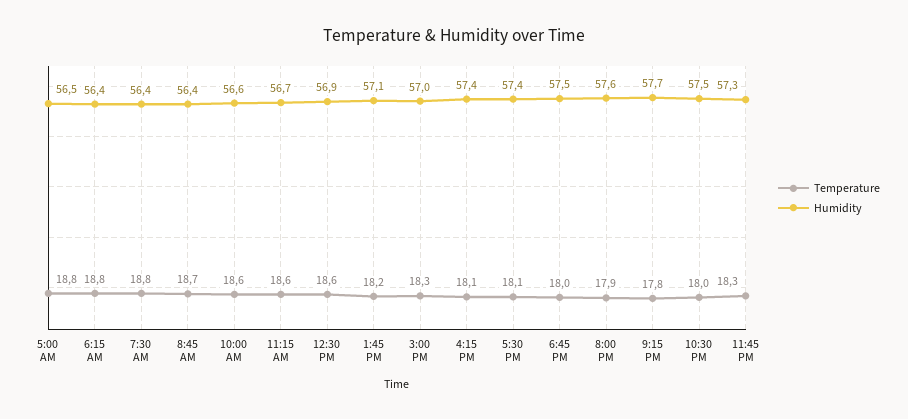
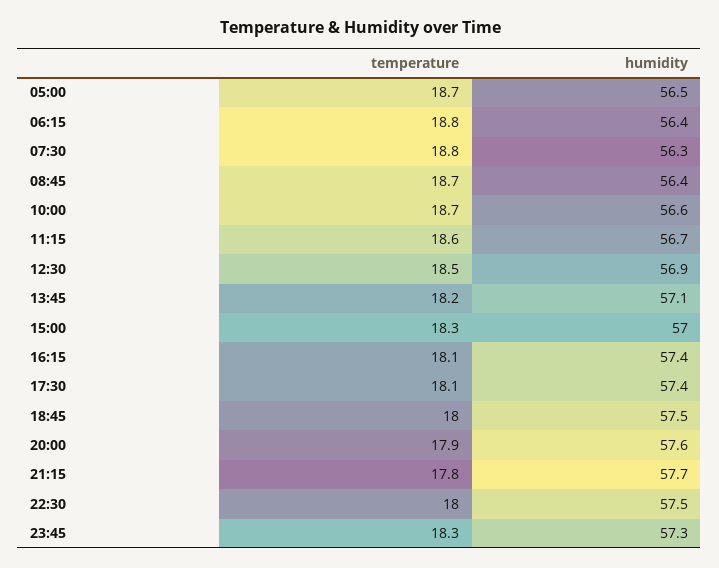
Temperature, 5:00 AM: 18.8 -> 18.7
Humidity, 7:30 AM: 56.4 -> 56.3
Temperature, 10:00 AM: 18.6 -> 18.7
Temperature, 12:30 PM: 18.6 -> 18.5

